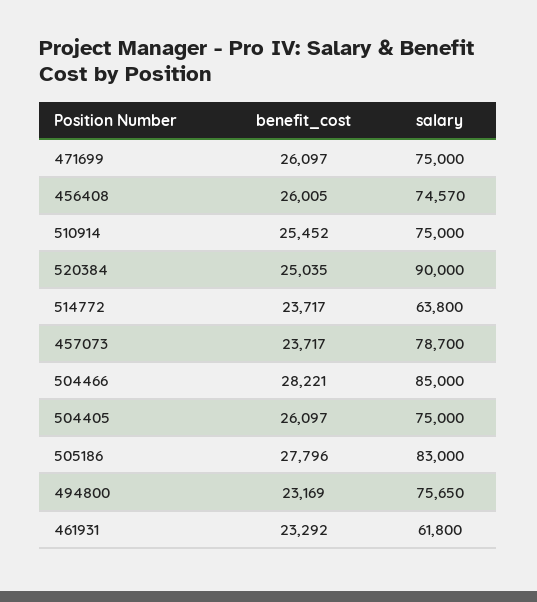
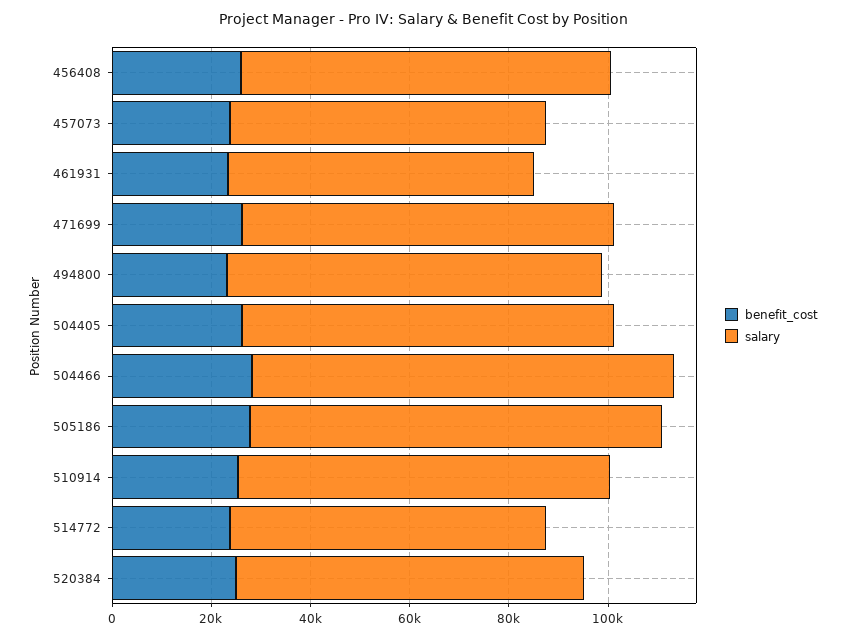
salary, 520384: 90000 -> 70000
salary, 457073: 78700 -> 65000

